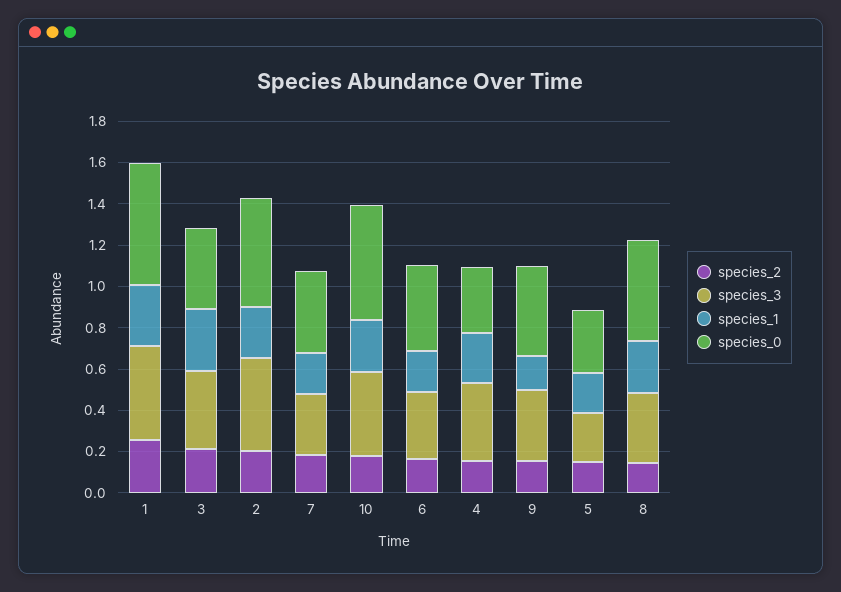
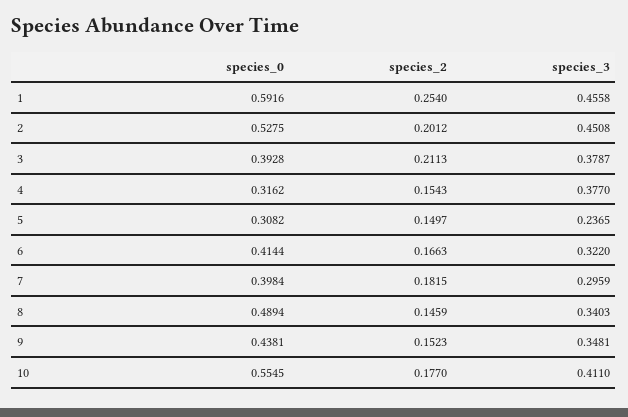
species_1, 1: 0.3 -> none
species_1, 3: 0.3 -> none
species_1, 2: 0.25 -> none
species_1, 7: 0.2 -> none
species_1, 10: 0.25 -> none
species_1, 6: 0.2 -> none
species_1, 4: 0.25 -> none
species_1, 9: 0.15 -> none
species_1, 5: 0.2 -> none
species_1, 8: 0.25 -> none

